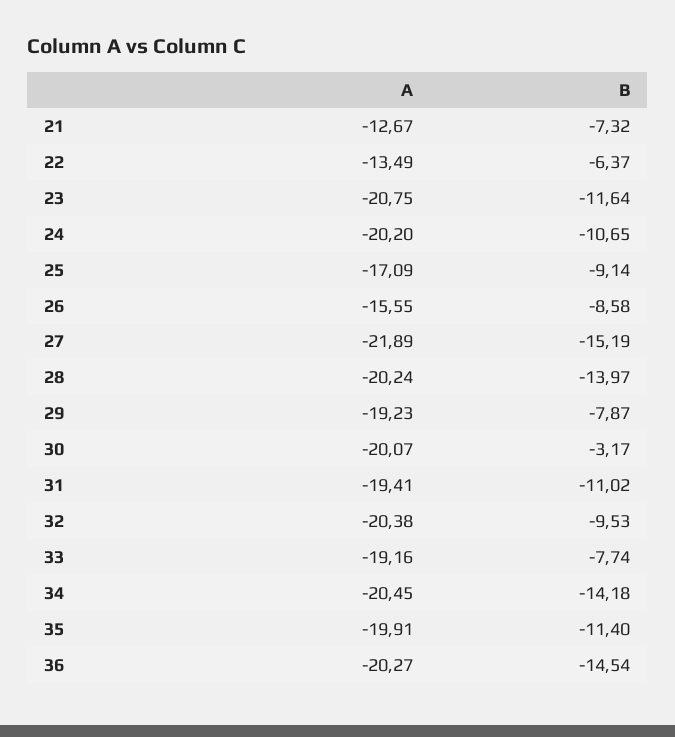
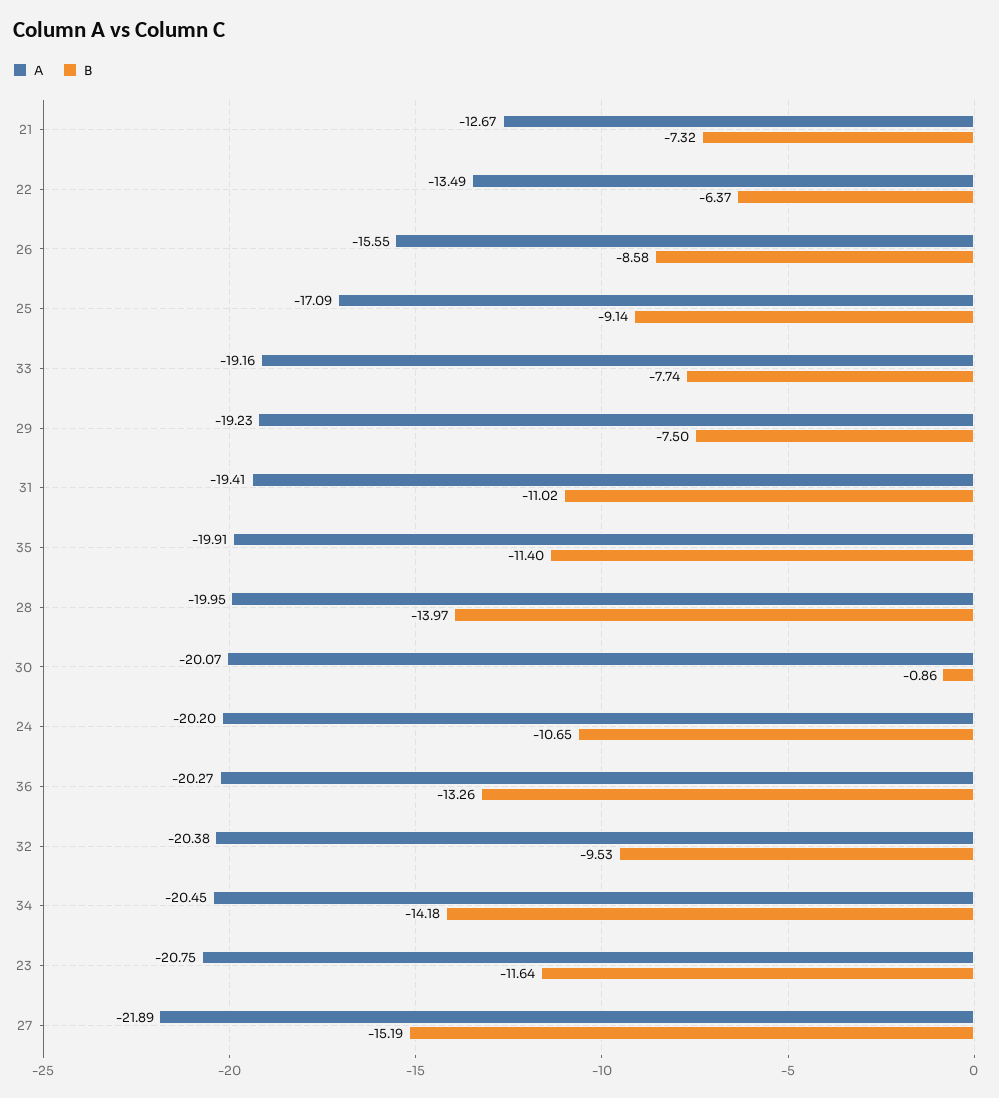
A, 28: -20.24 -> -19.95
B, 29: -7.87 -> -7.5
B, 30: -3.17 -> -0.86
B, 36: -14.54 -> -13.26

